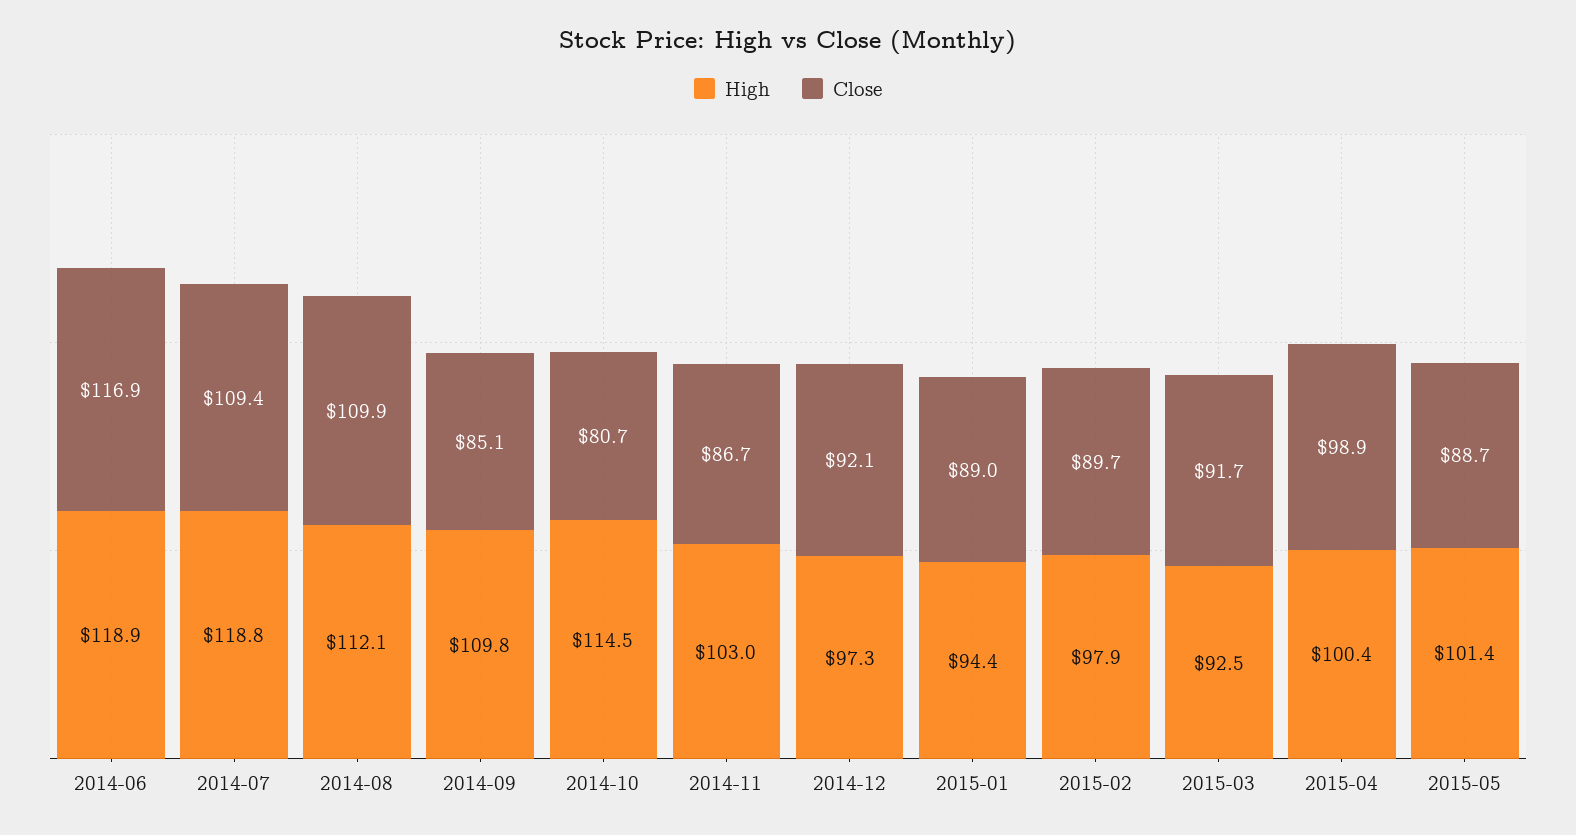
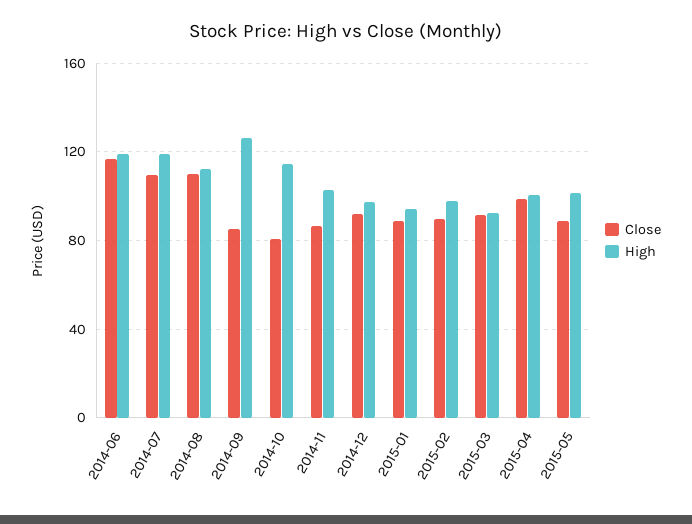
High, 2014-09: 109.8 -> 125

